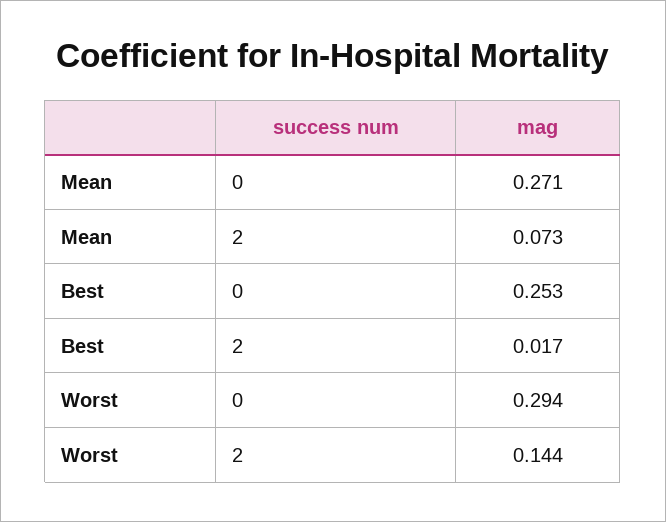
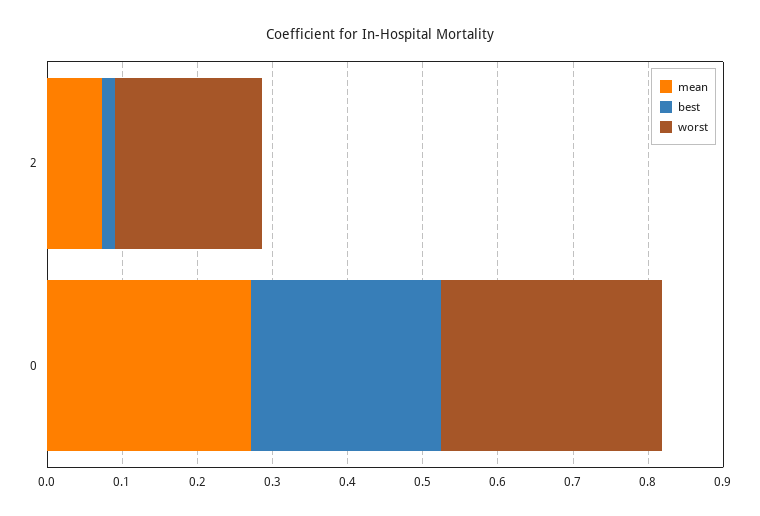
Worst, 2: 0.144 -> 0.2

